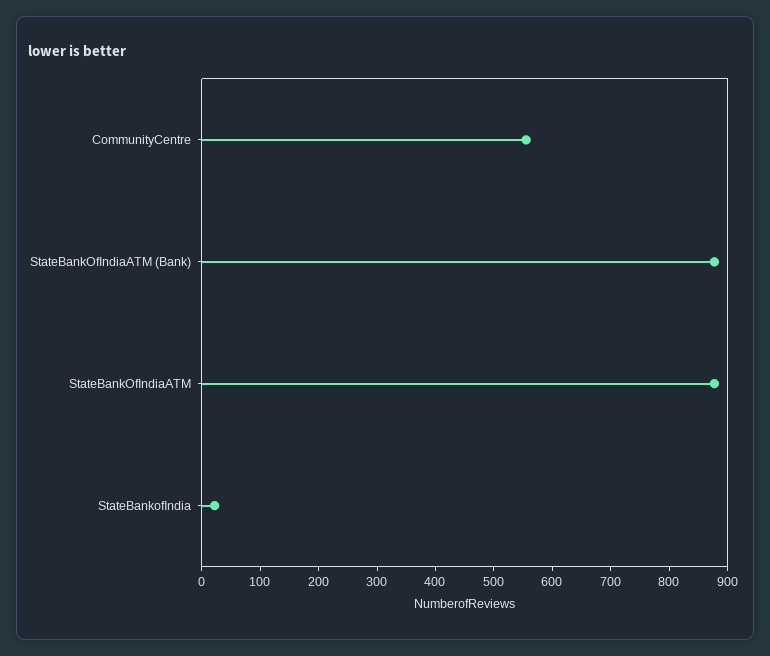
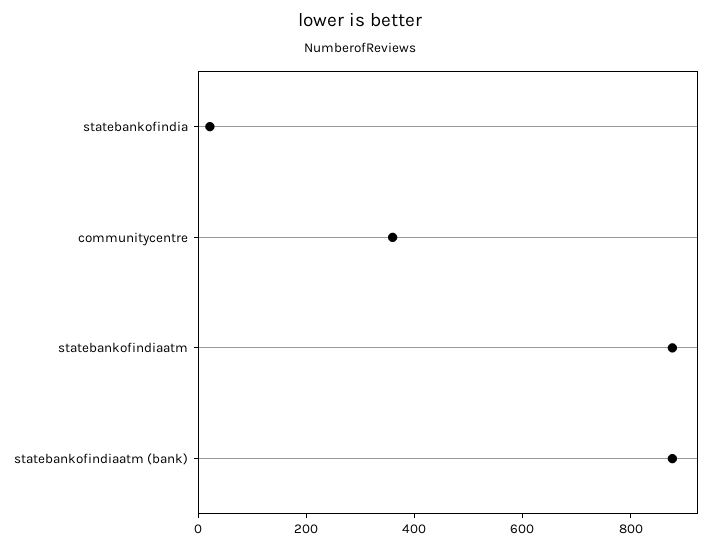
CommunityCentre: 560 -> 350

